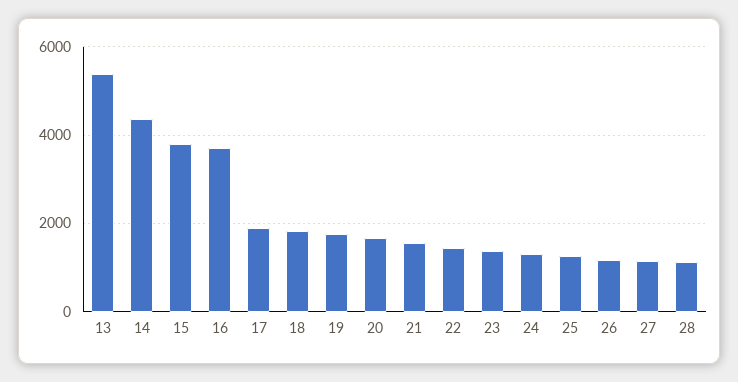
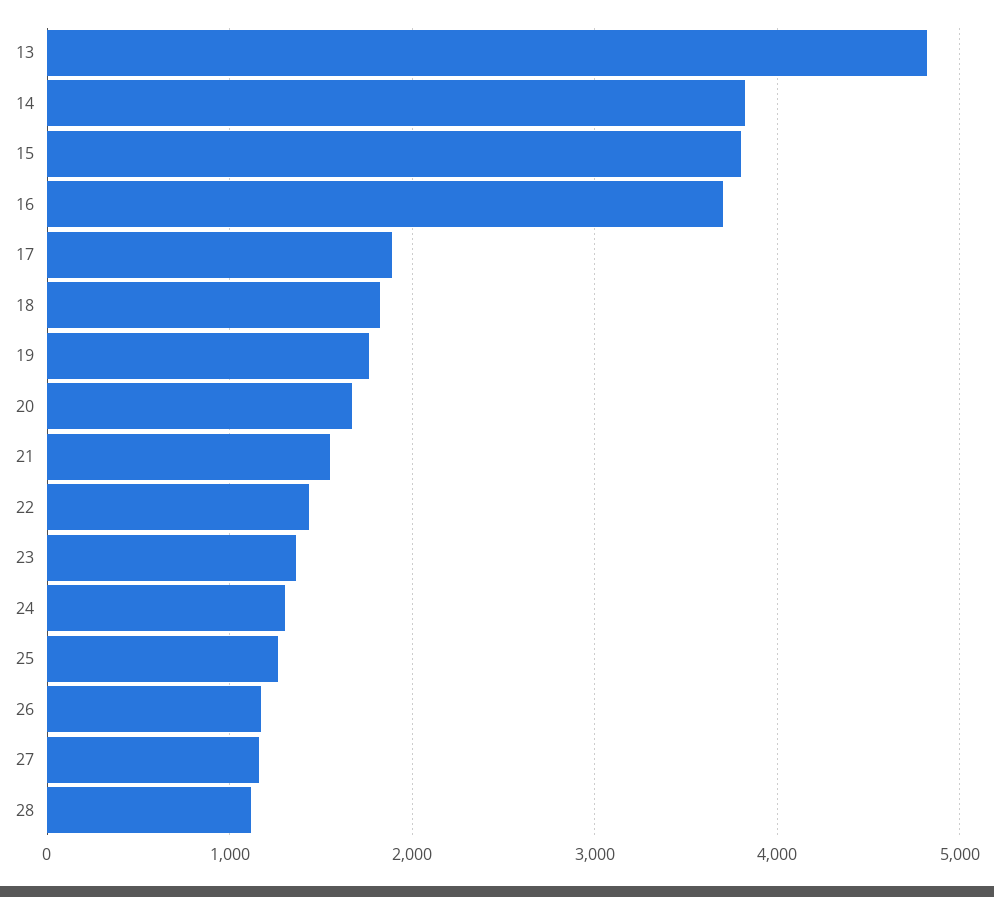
13: 5400 -> 4800
14: 4400 -> 3800

